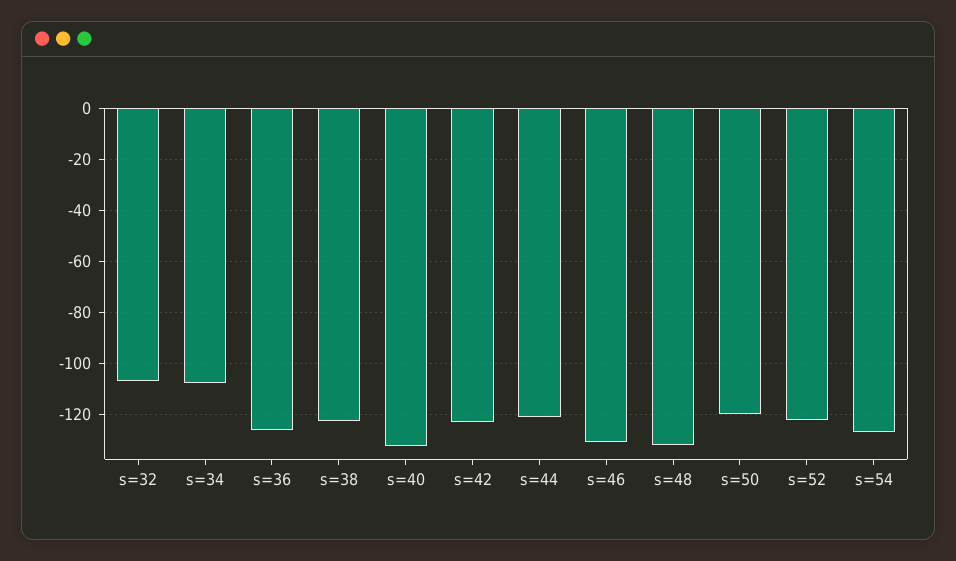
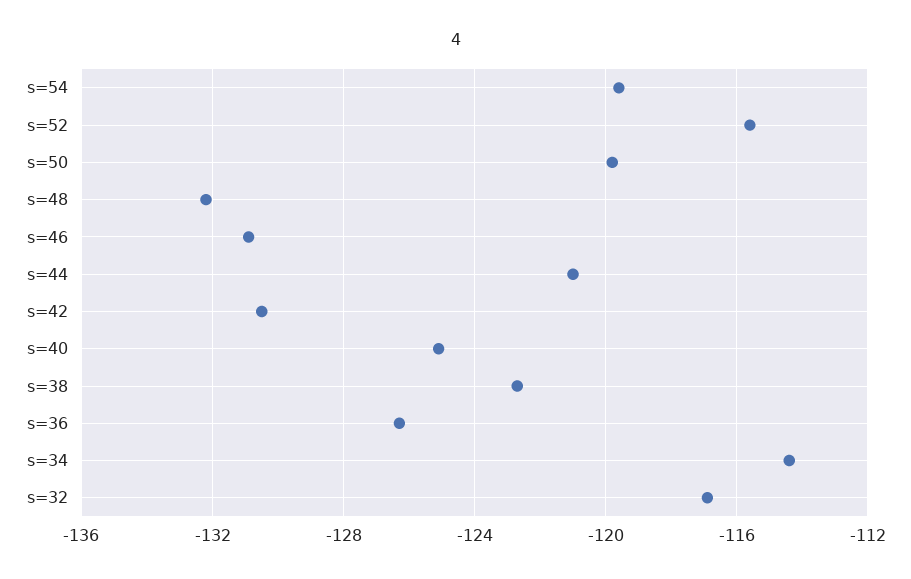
s=32: -107.5 -> -117
s=34: -107.5 -> -114.5
s=40: -132.5 -> -125
s=42: -122.5 -> -130.5
s=52: -122.5 -> -115.5
s=54: -127.5 -> -119.5

